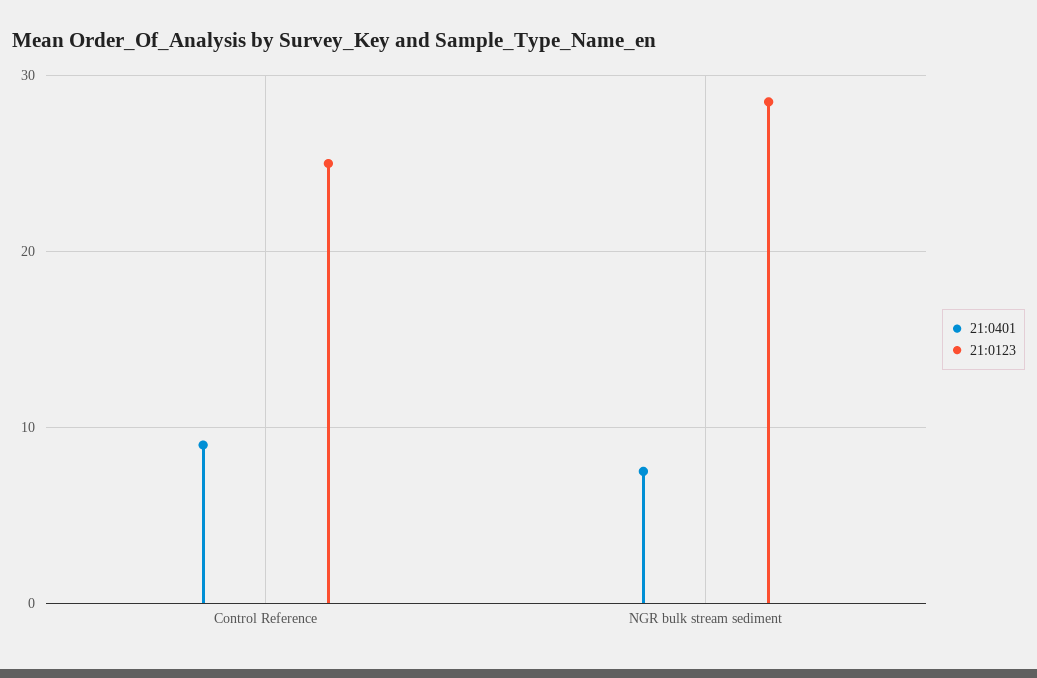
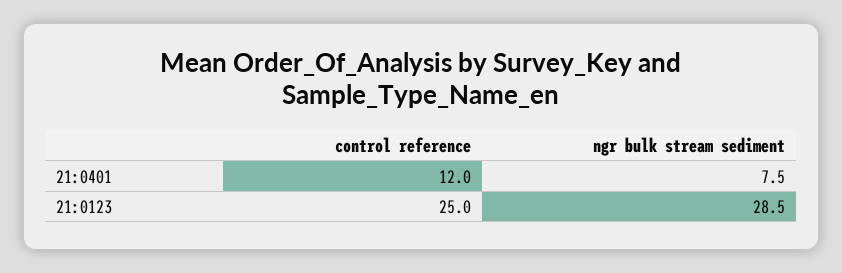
21:0401, Control Reference: 9 -> 12

